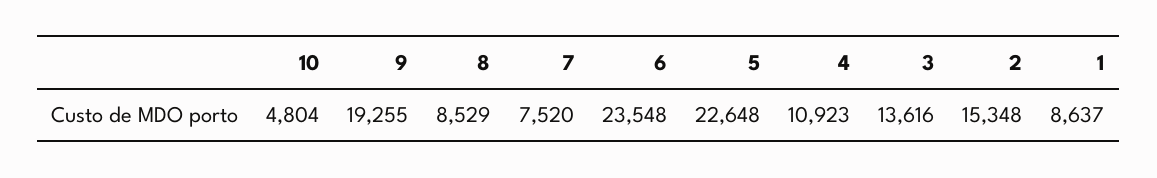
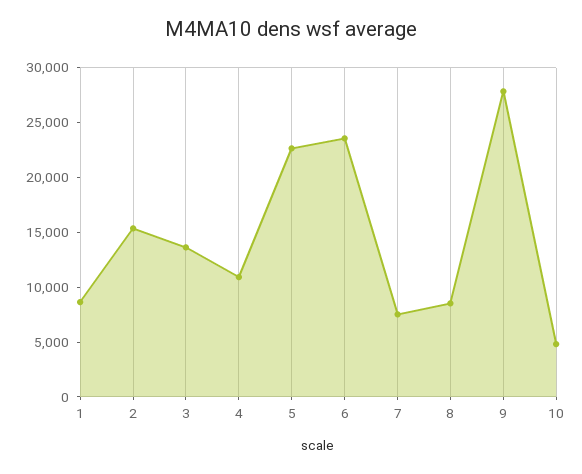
9: 19255 -> 28000

